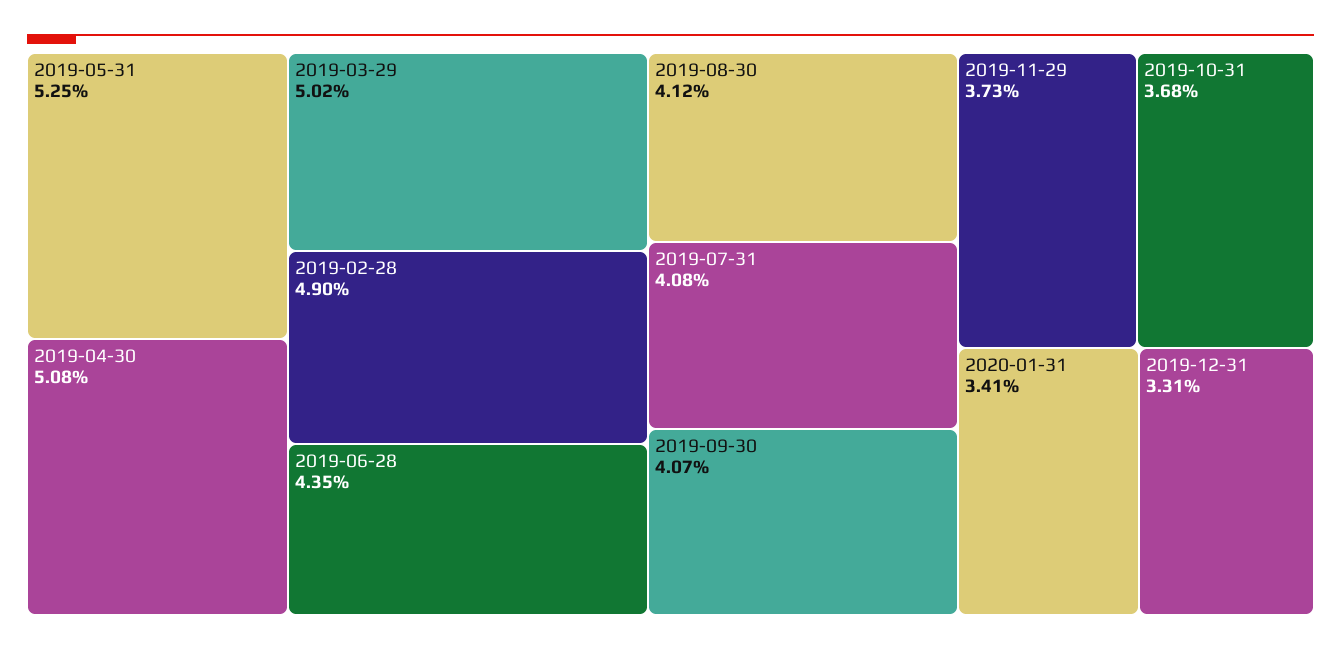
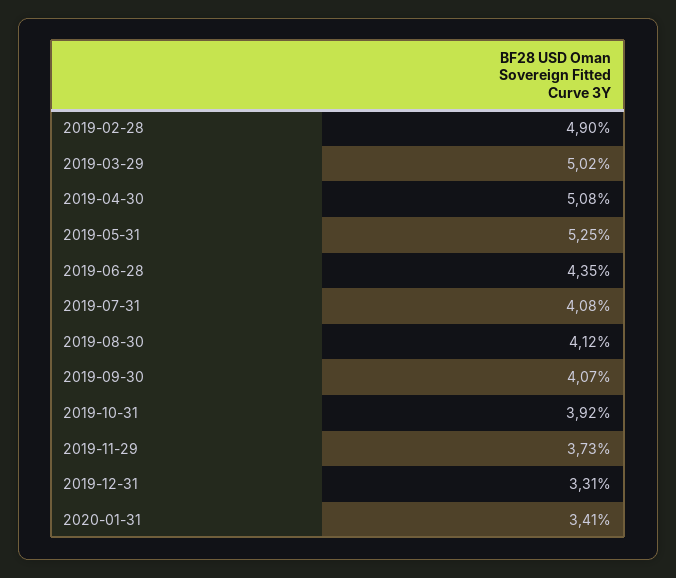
2019-10-31: 3.68 -> 3.92

